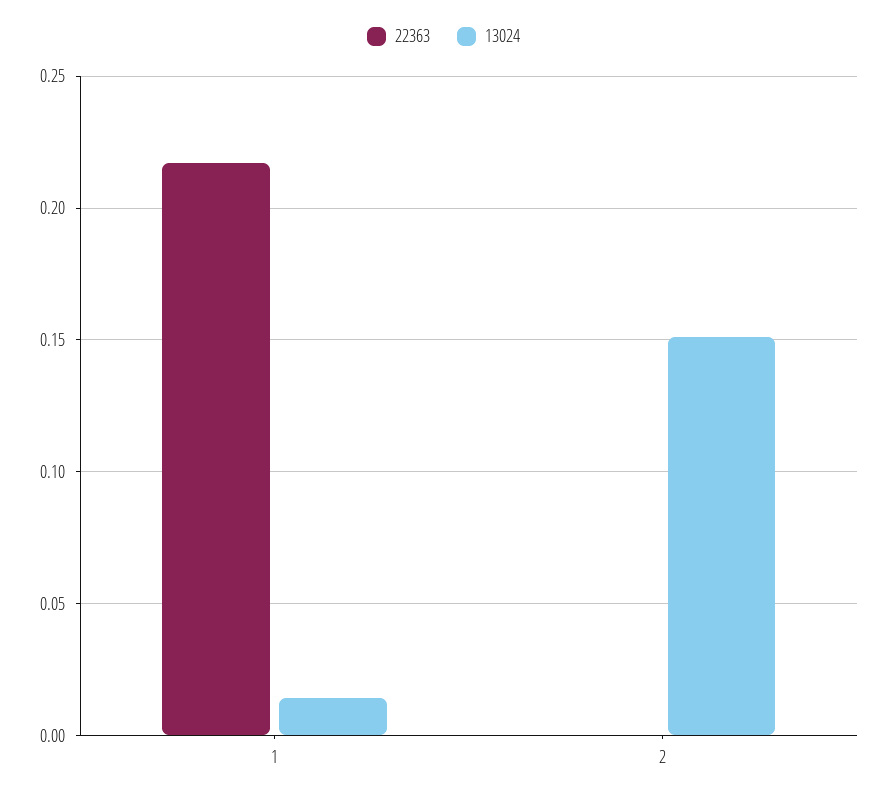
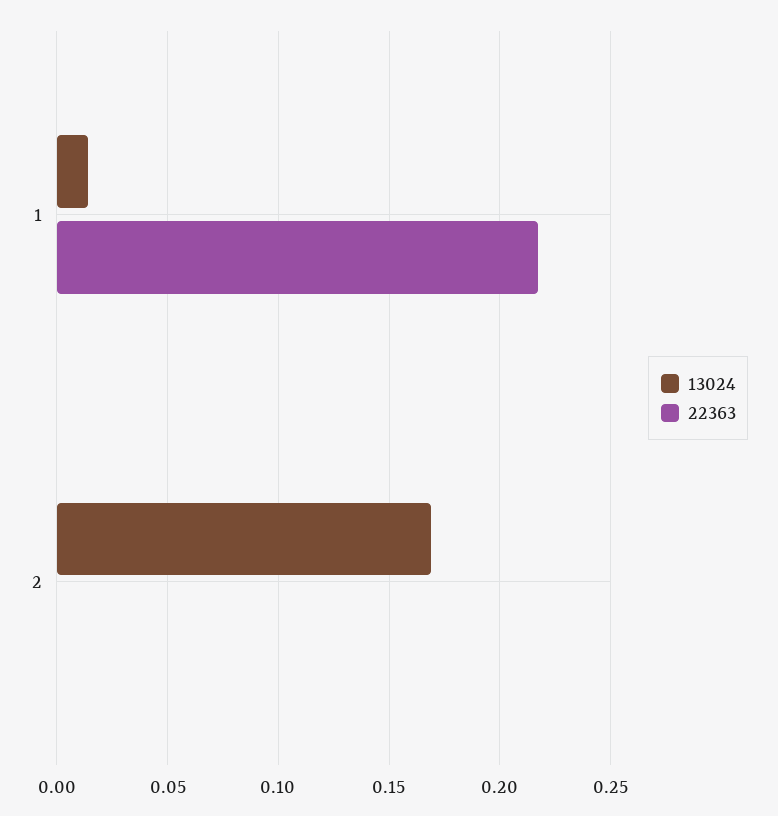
13024, 2: 0.15 -> 0.17

